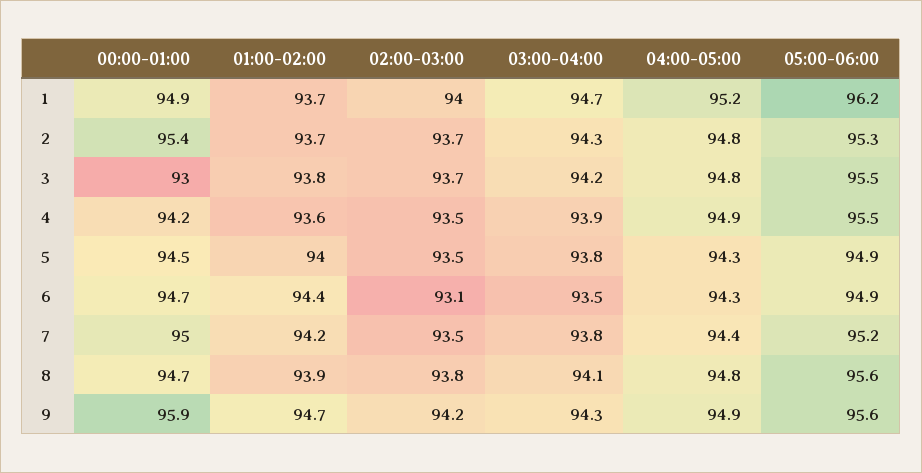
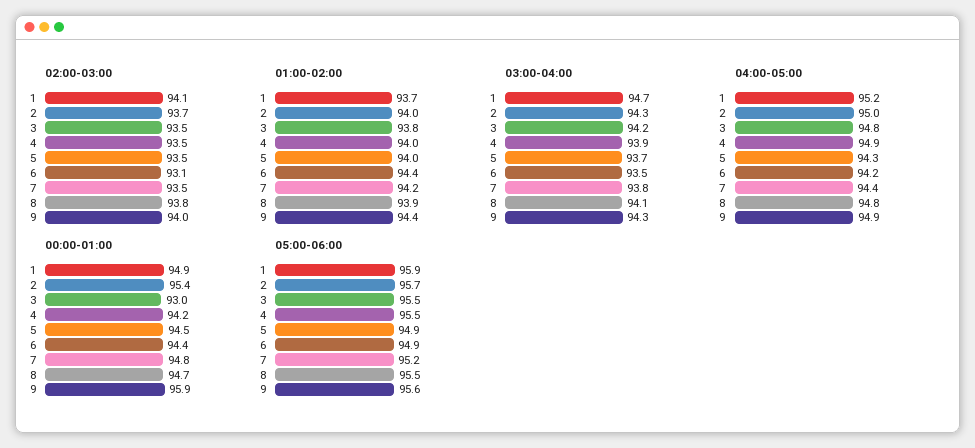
02:00-03:00, 1: 94 -> 94.1
05:00-06:00, 1: 96.2 -> 95.9
01:00-02:00, 2: 93.7 -> 94
04:00-05:00, 2: 94.8 -> 95
05:00-06:00, 2: 95.3 -> 95.7
02:00-03:00, 3: 93.7 -> 93.5
01:00-02:00, 4: 93.6 -> 94
03:00-04:00, 5: 93.8 -> 93.7
00:00-01:00, 6: 94.7 -> 94.4
04:00-05:00, 6: 94.3 -> 94.2
00:00-01:00, 7: 95 -> 94.8
05:00-06:00, 8: 95.6 -> 95.5
01:00-02:00, 9: 94.7 -> 94.4
02:00-03:00, 9: 94.2 -> 94

